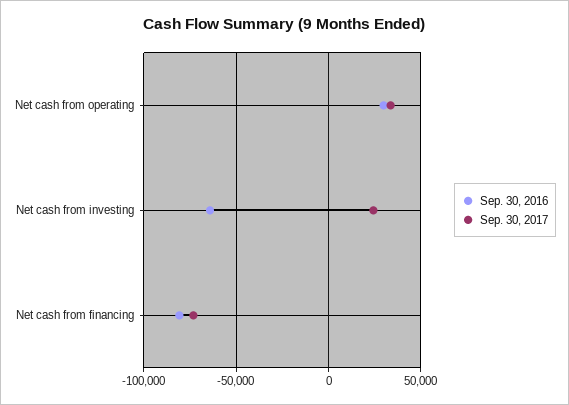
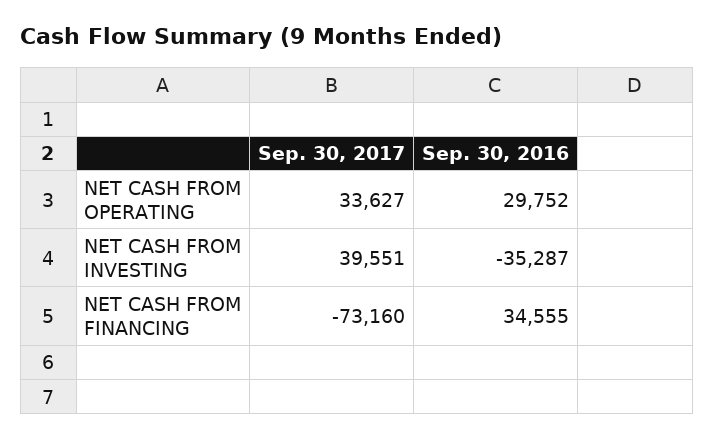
Sep. 30, 2016, Net cash from investing: -65000 -> -35287
Sep. 30, 2017, Net cash from investing: 25000 -> 39551
Sep. 30, 2016, Net cash from financing: -80000 -> 34555

